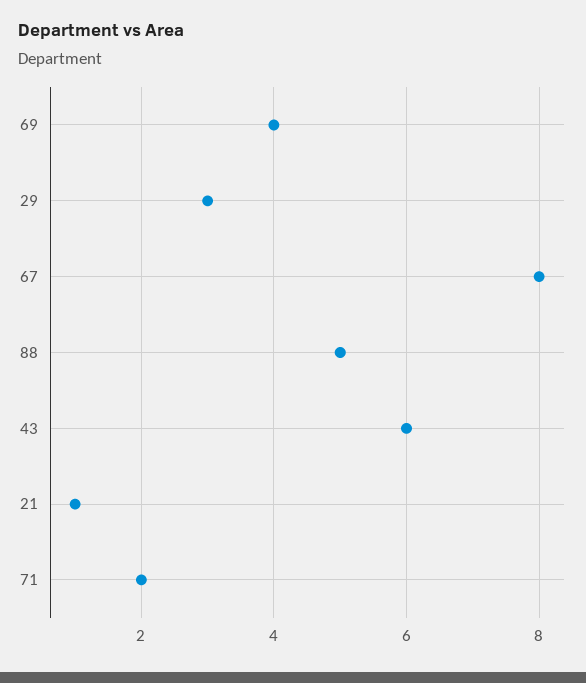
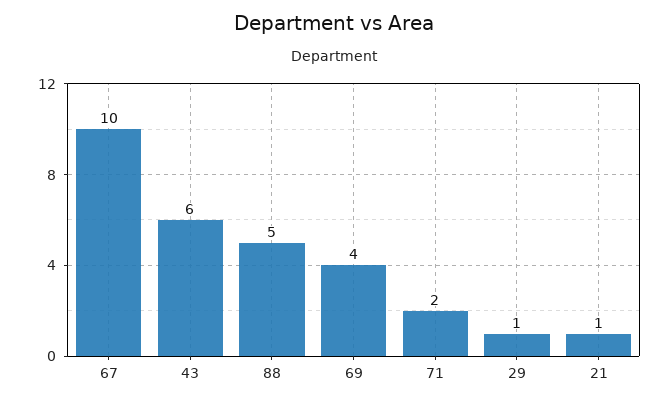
29: 3 -> 1
67: 8 -> 10

